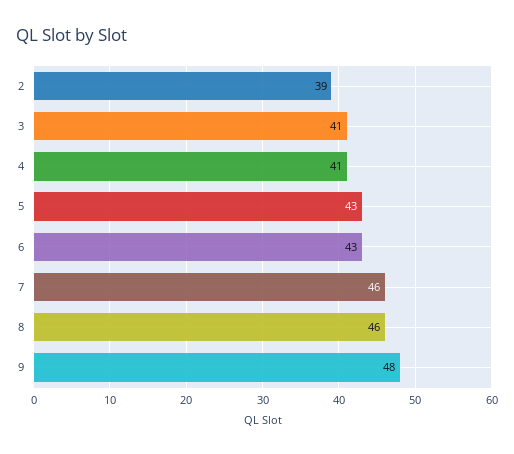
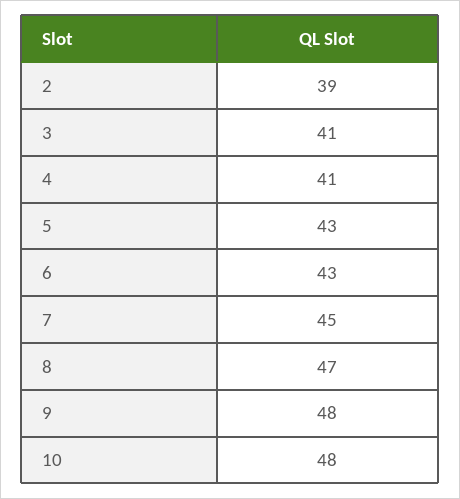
7: 46 -> 45
8: 46 -> 47
10: none -> 48

